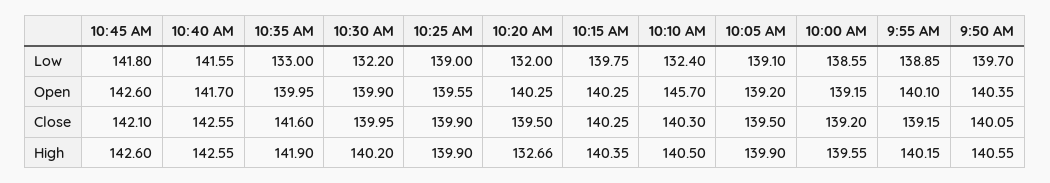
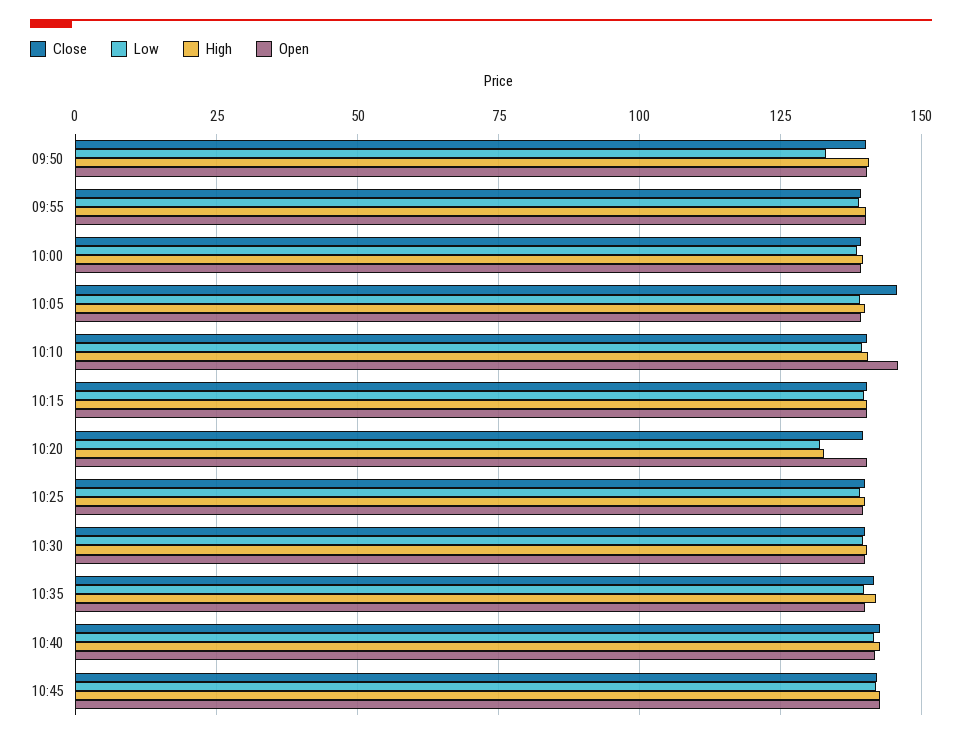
Low, 10:35 AM: 133 -> 140
Low, 10:30 AM: 132.2 -> 140
Low, 10:10 AM: 132.4 -> 140
Low, 9:50 AM: 139.7 -> 132.5
Close, 10:05 AM: 139.5 -> 145

